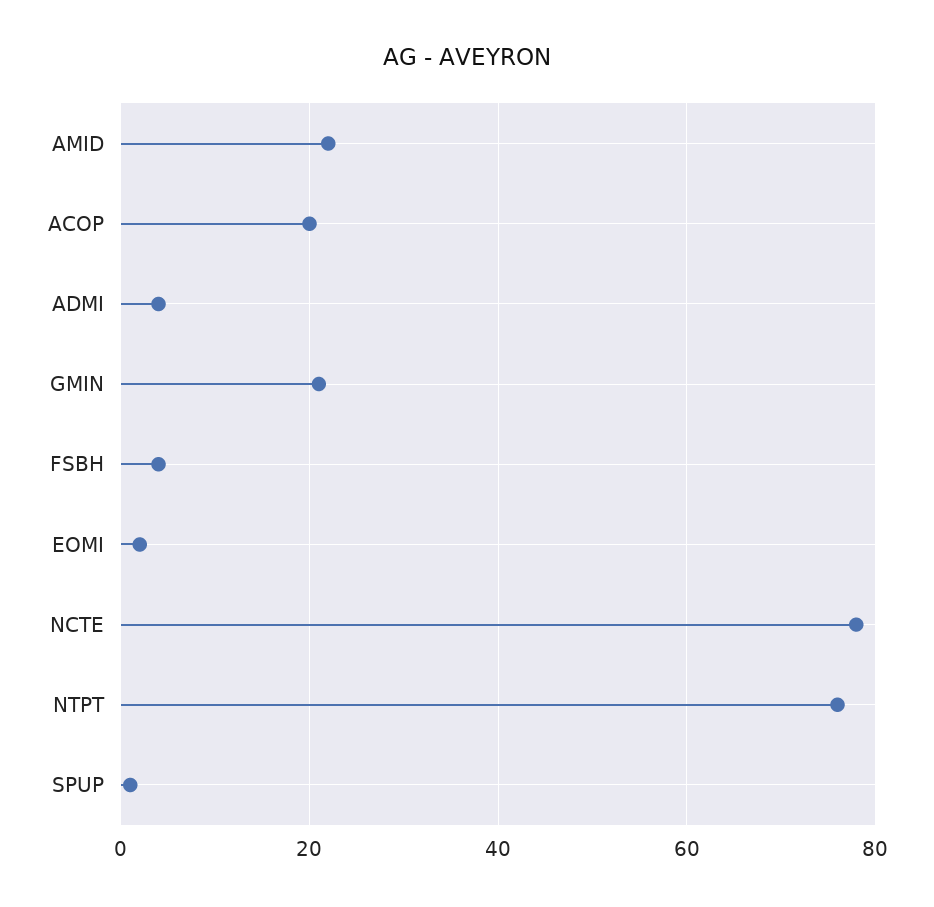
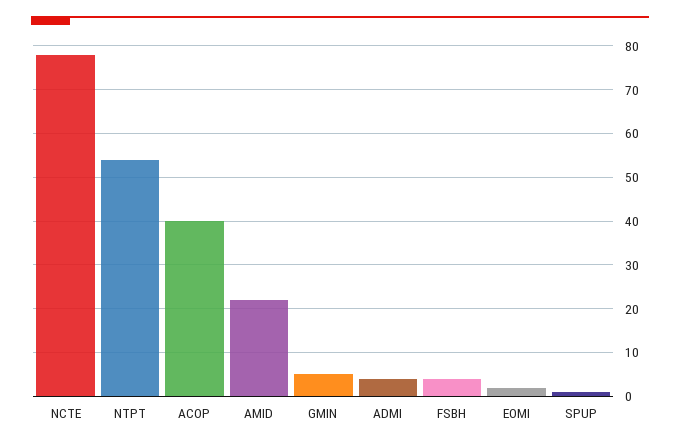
ACOP: 20 -> 40
GMIN: 20 -> 5
NTPT: 75 -> 55

